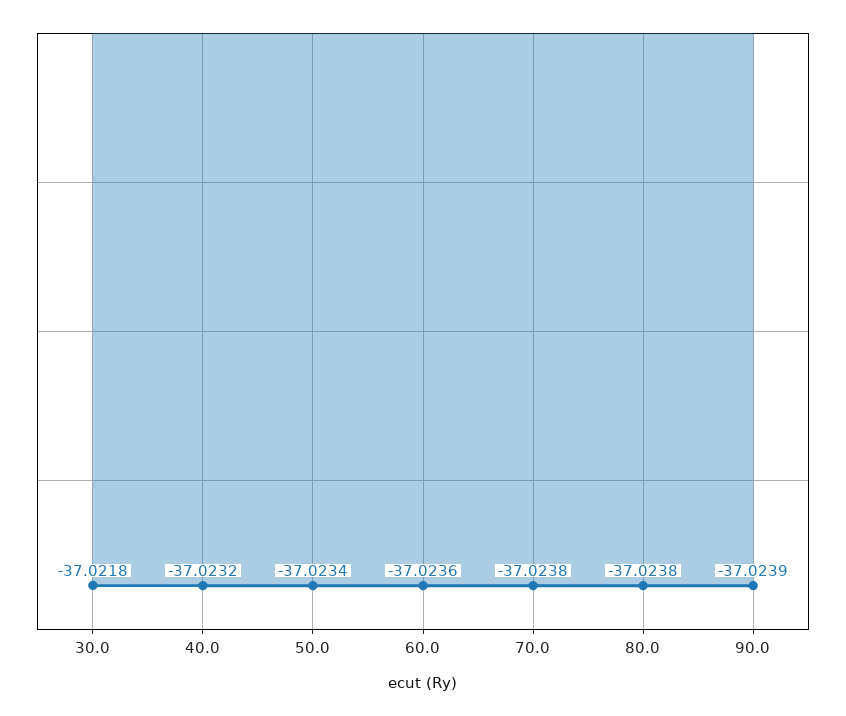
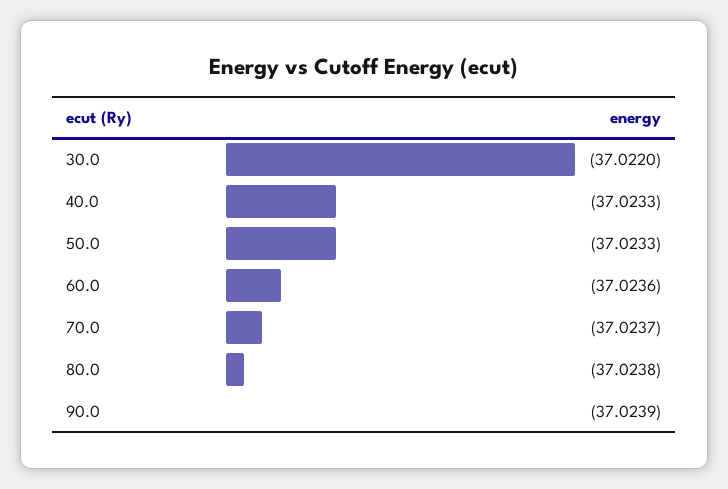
30.0: -37.0218 -> -37.022
40.0: -37.0232 -> -37.0233
50.0: -37.0234 -> -37.0233
70.0: -37.0238 -> -37.0237

